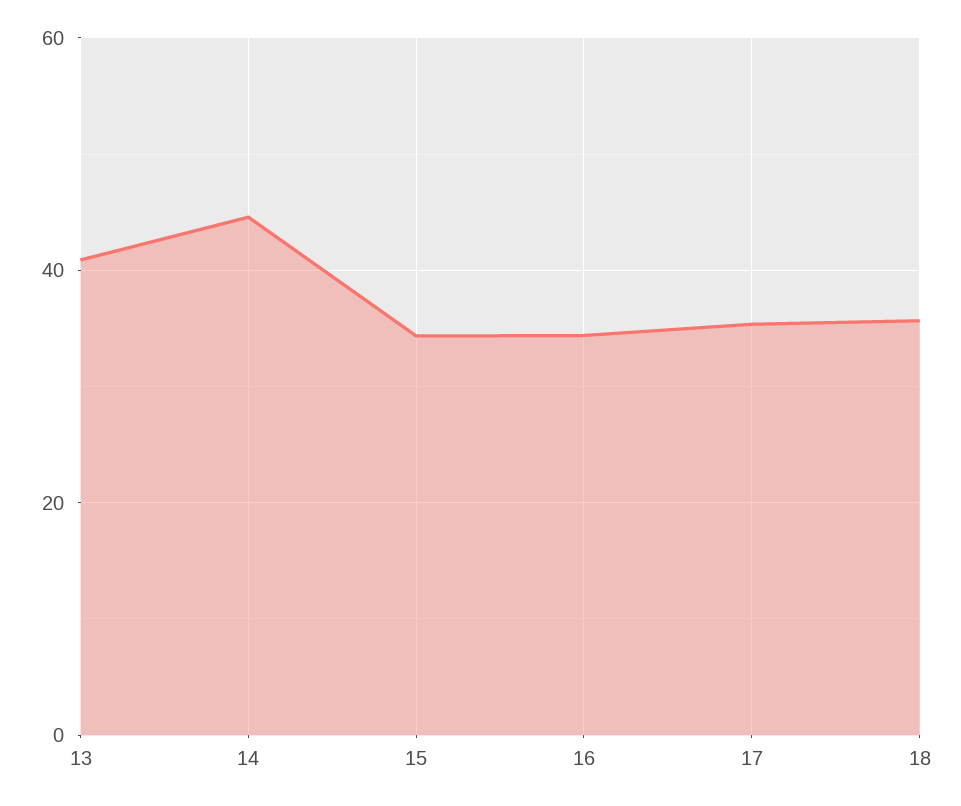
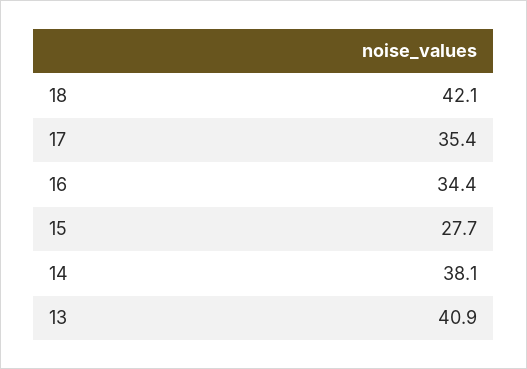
14: 44 -> 38.1
15: 34 -> 27.7
18: 36 -> 42.1

